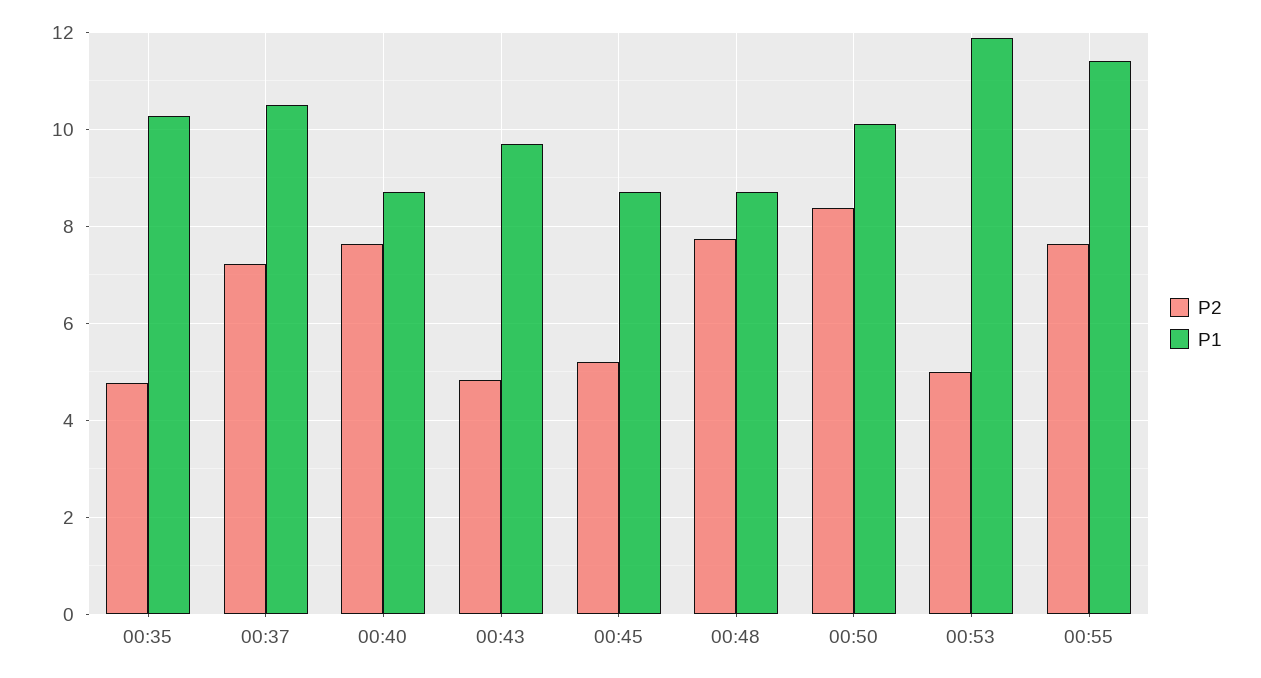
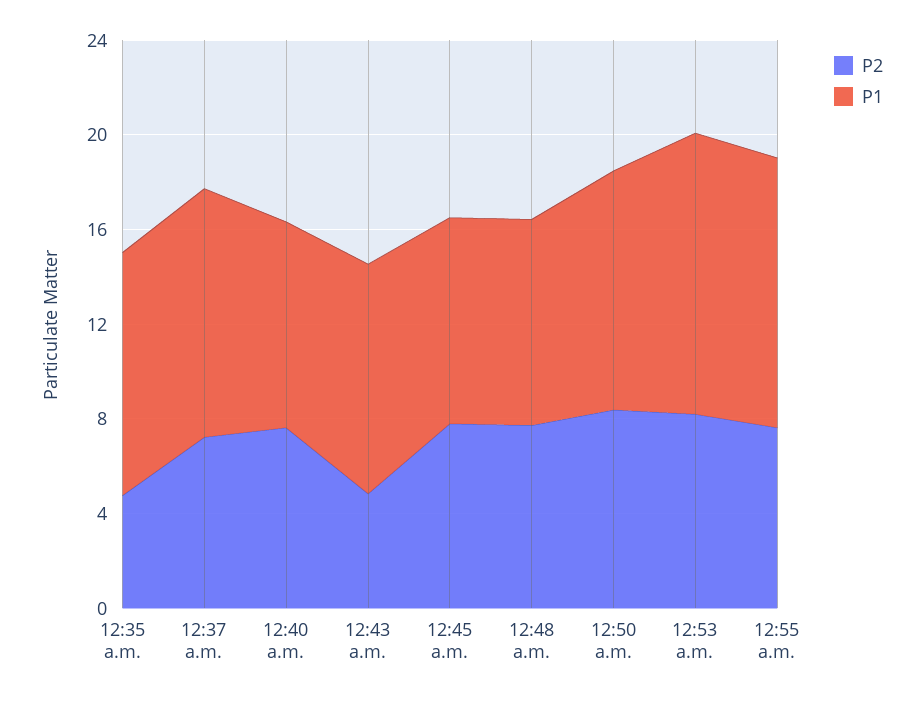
P2, 00:45: 5.2 -> 8
P2, 00:53: 5 -> 8

